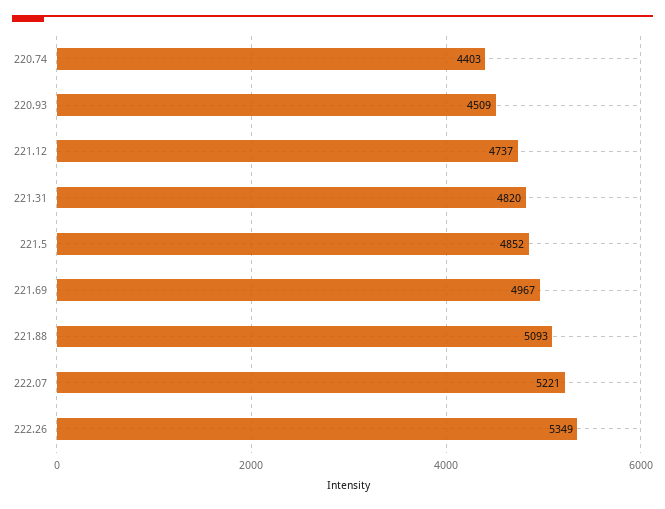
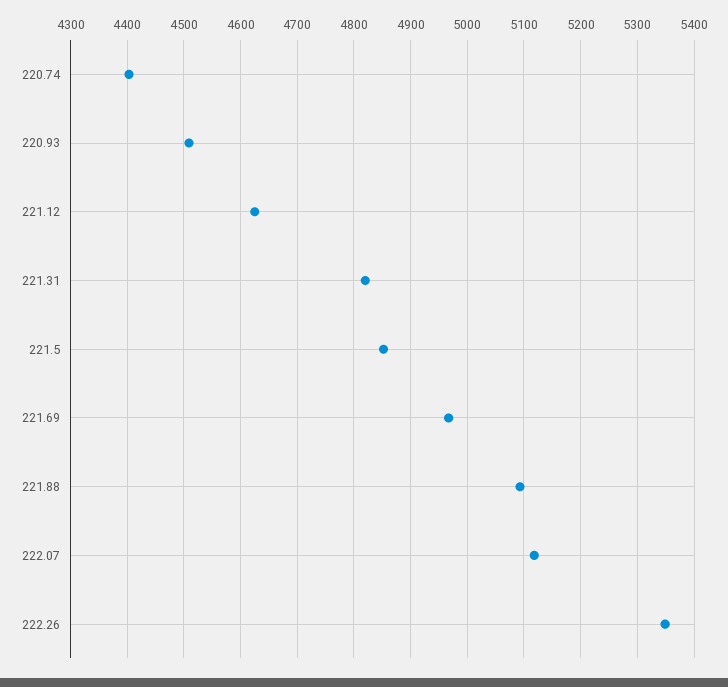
221.12: 4737 -> 4620
222.07: 5221 -> 5120

